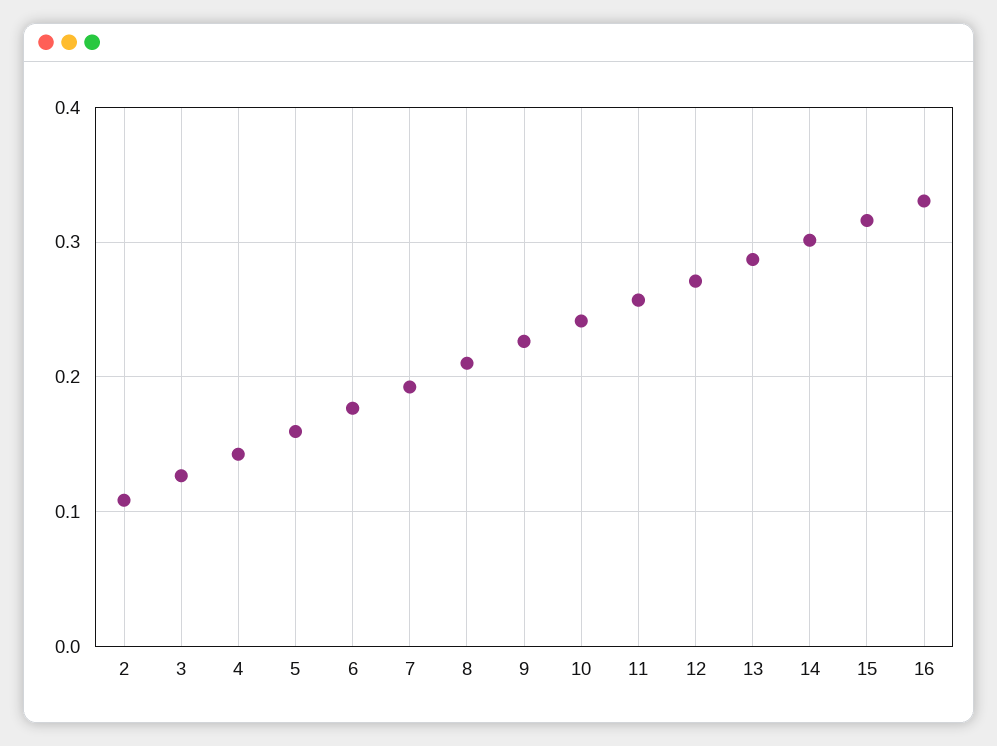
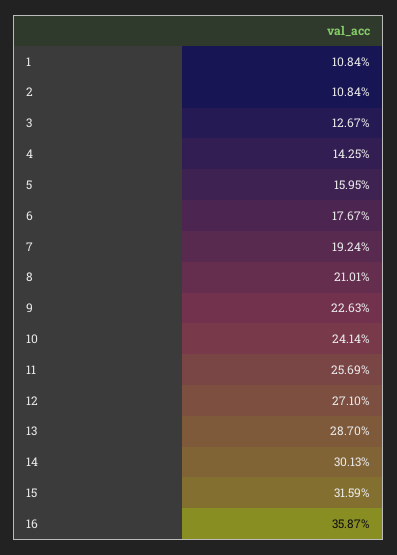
16: 0.33 -> 0.3587
1: none -> 0.1084

